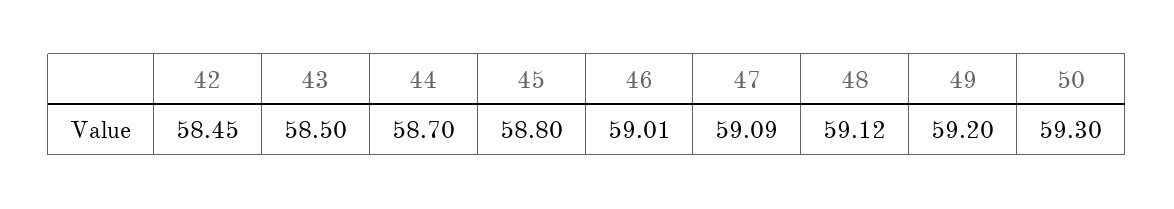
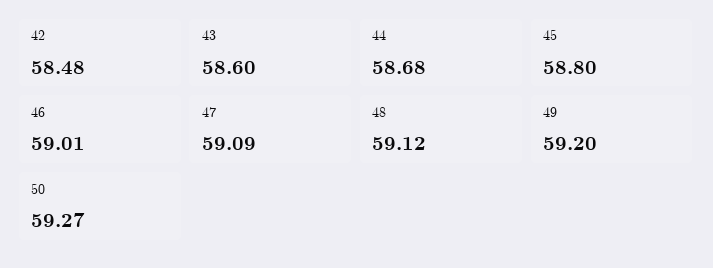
42: 58.45 -> 58.48
43: 58.5 -> 58.6
44: 58.7 -> 58.68
50: 59.3 -> 59.27

